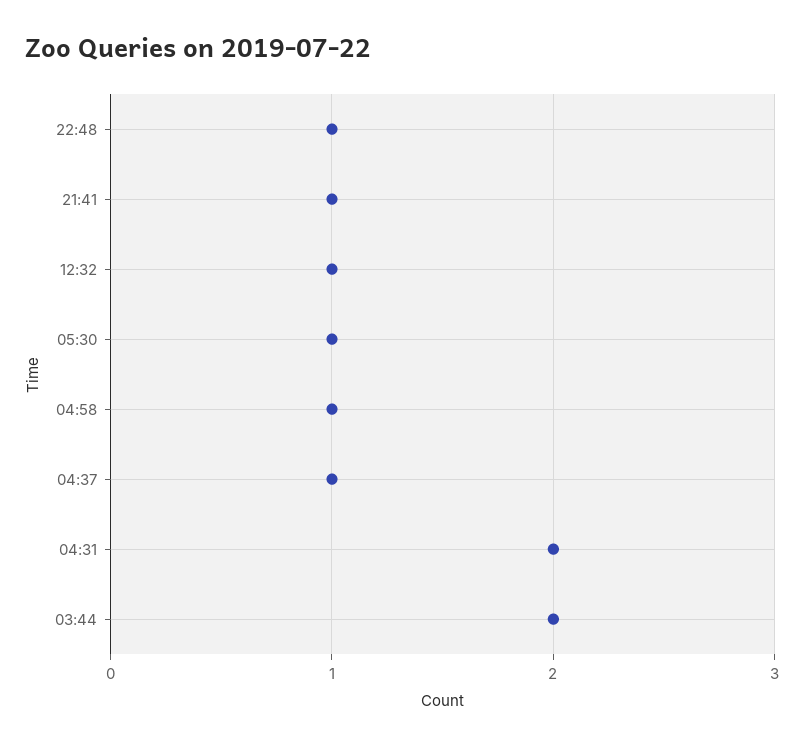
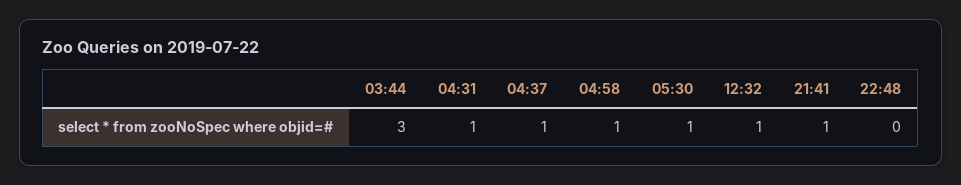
22:48: 1 -> 0
04:31: 2 -> 1
03:44: 2 -> 3

